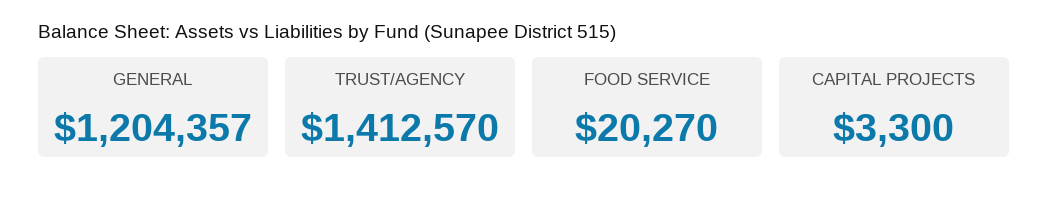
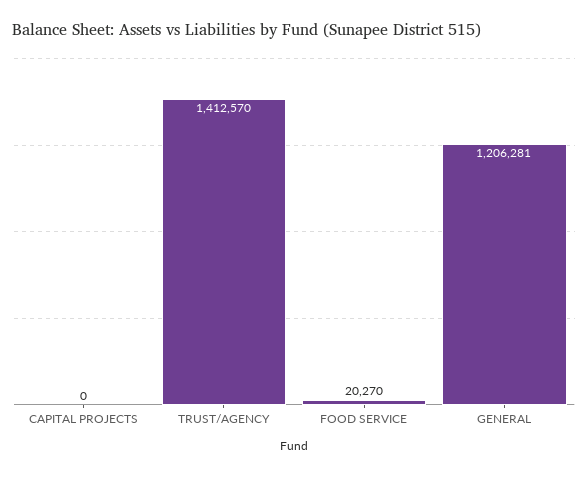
GENERAL: 1204357 -> 1206281
CAPITAL PROJECTS: 3300 -> 0

